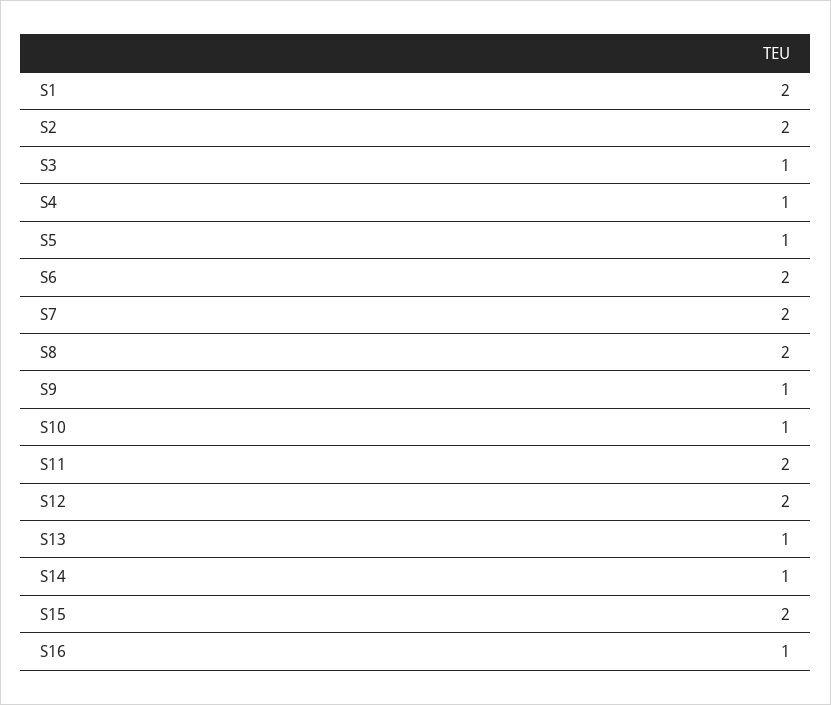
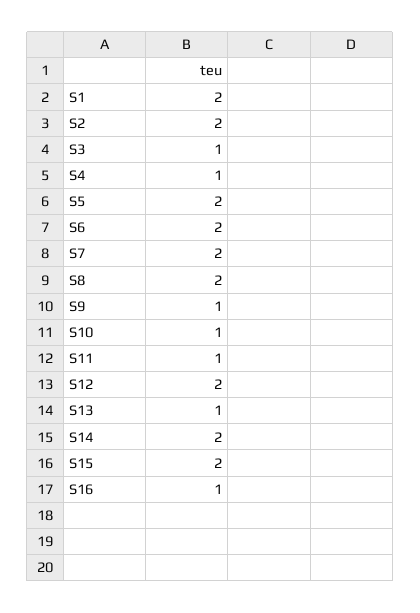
S5: 1 -> 2
S11: 2 -> 1
S14: 1 -> 2

